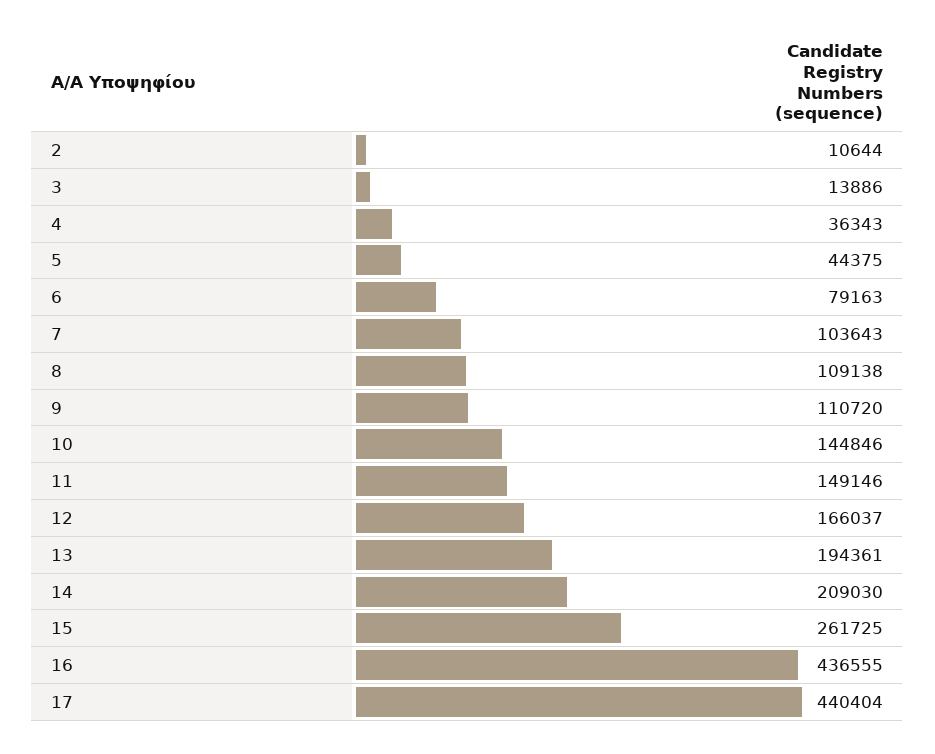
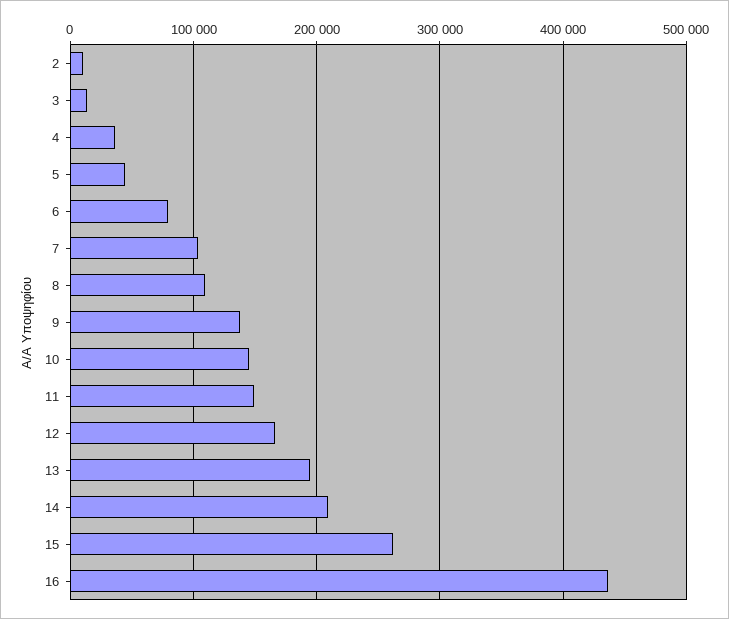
9: 110720 -> 140000
17: 440404 -> none

